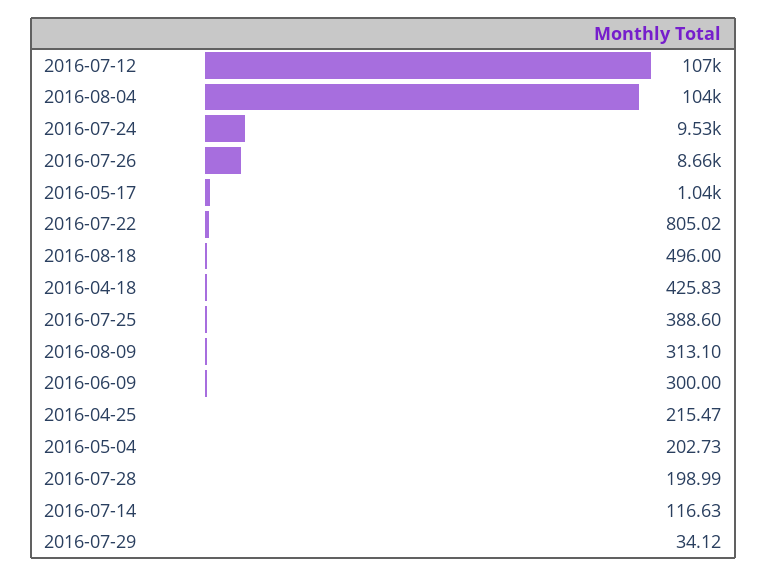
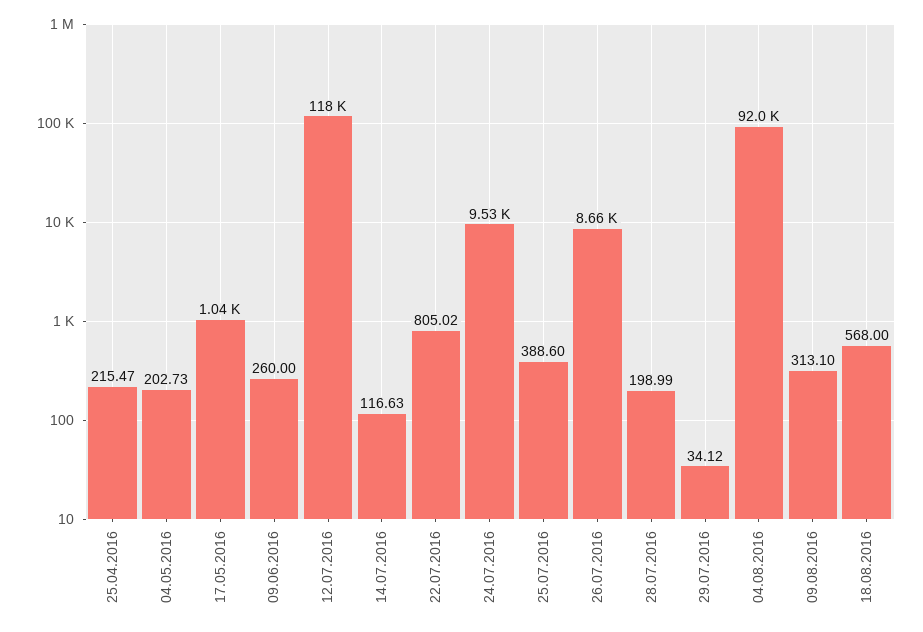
2016-07-12: 107000 -> 118000
2016-08-04: 104000 -> 92000
2016-08-18: 496 -> 568
2016-04-18: 425.83 -> none
2016-06-09: 300 -> 260

